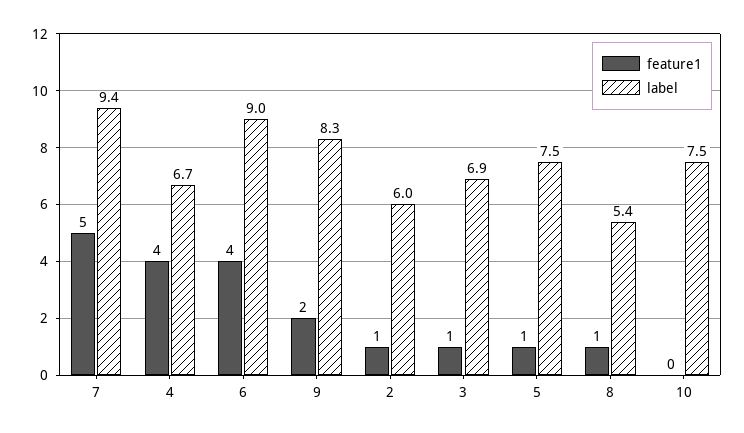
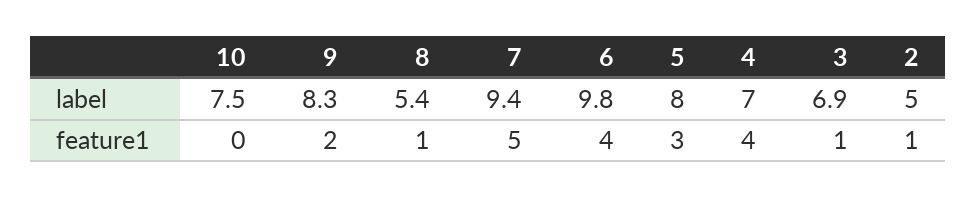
label, 4: 6.7 -> 7
label, 6: 9 -> 9.8
label, 2: 6 -> 5
feature1, 5: 1 -> 3
label, 5: 7.5 -> 8

